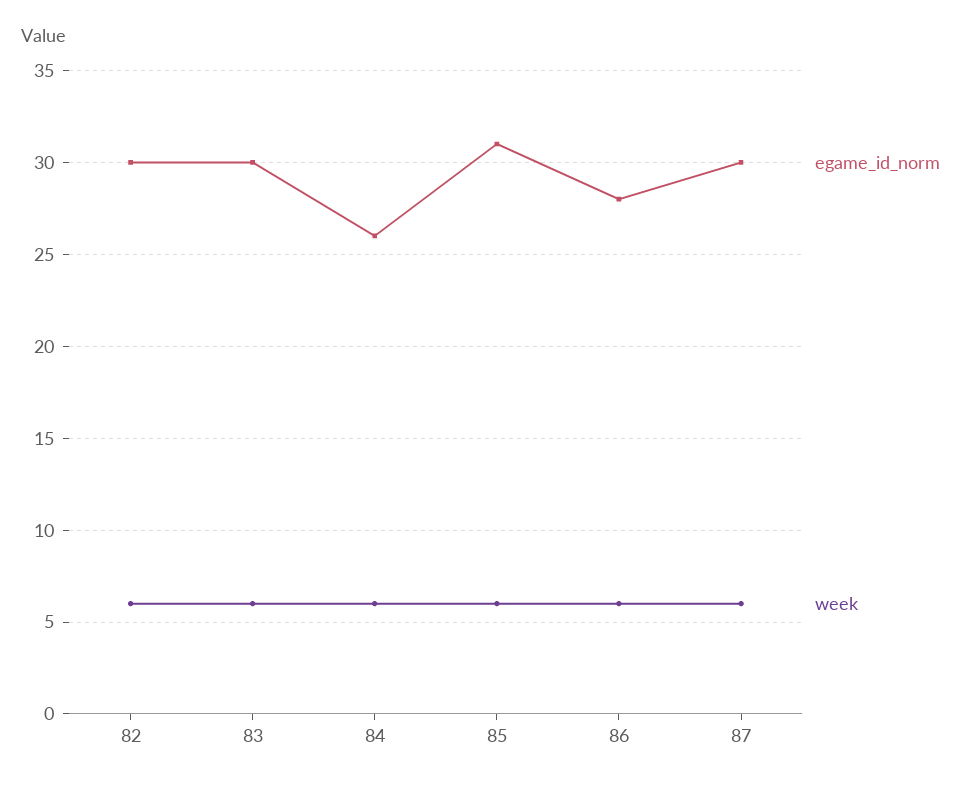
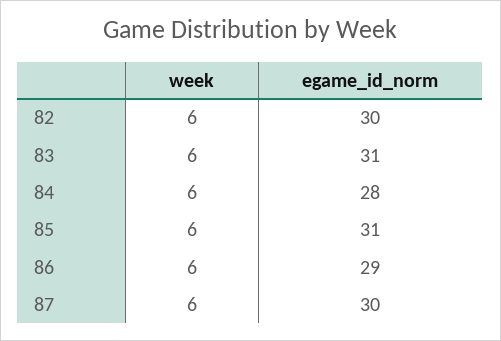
egame_id_norm, 83: 30 -> 31
egame_id_norm, 84: 26 -> 28
egame_id_norm, 86: 28 -> 29

